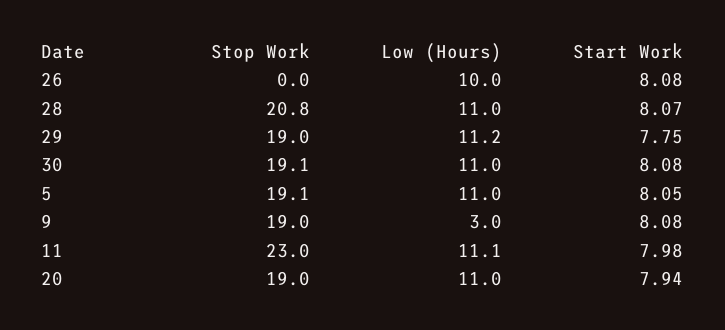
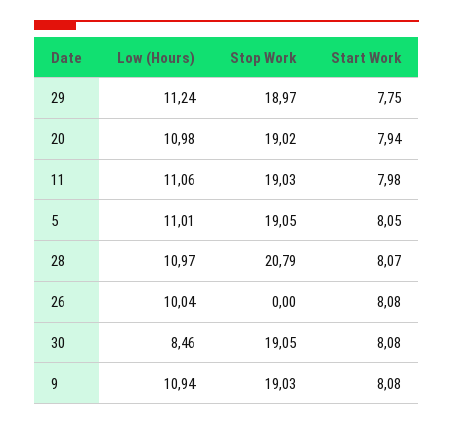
Low (Hours), 30: 11 -> 8.46
Low (Hours), 9: 3 -> 10.94
Stop Work, 11: 23 -> 19.03

